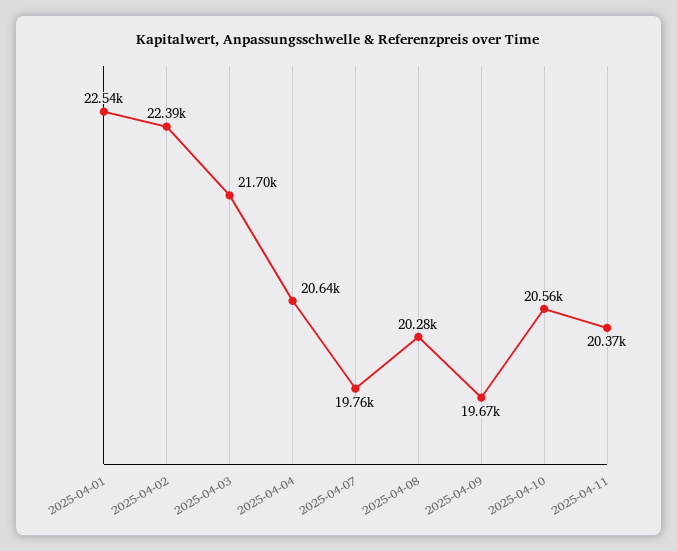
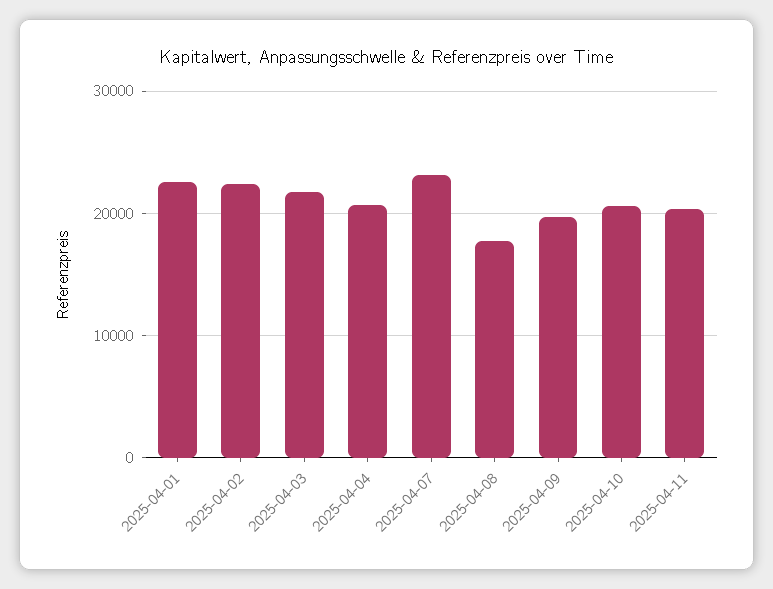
2025-04-07: 19760 -> 23000
2025-04-08: 20280 -> 18000

